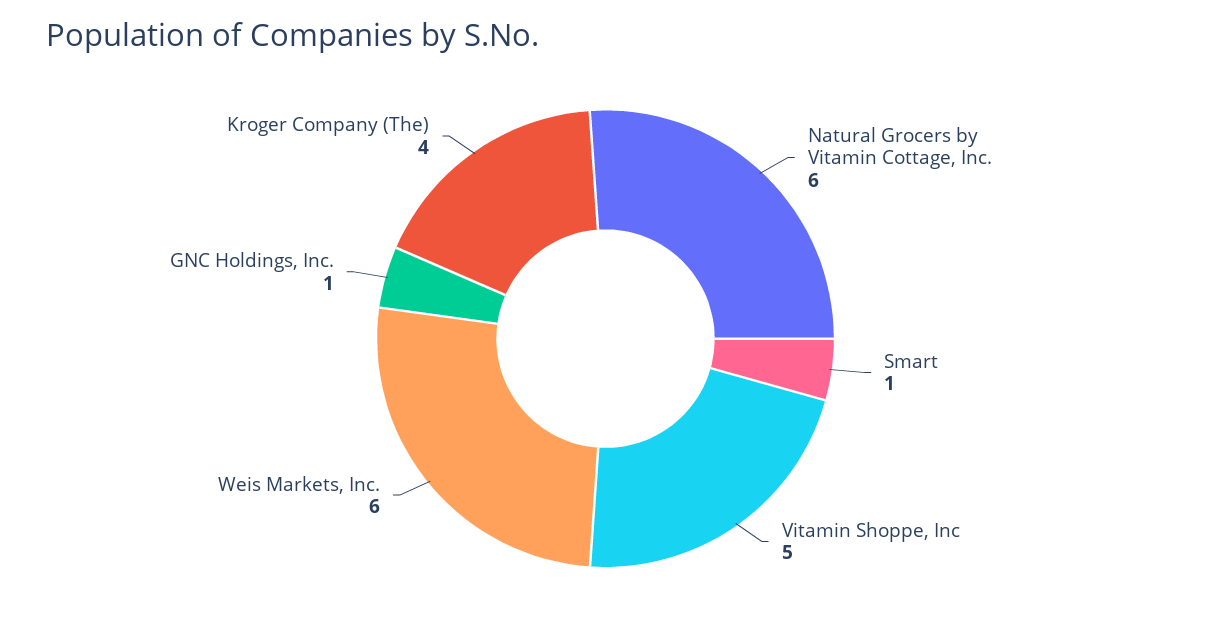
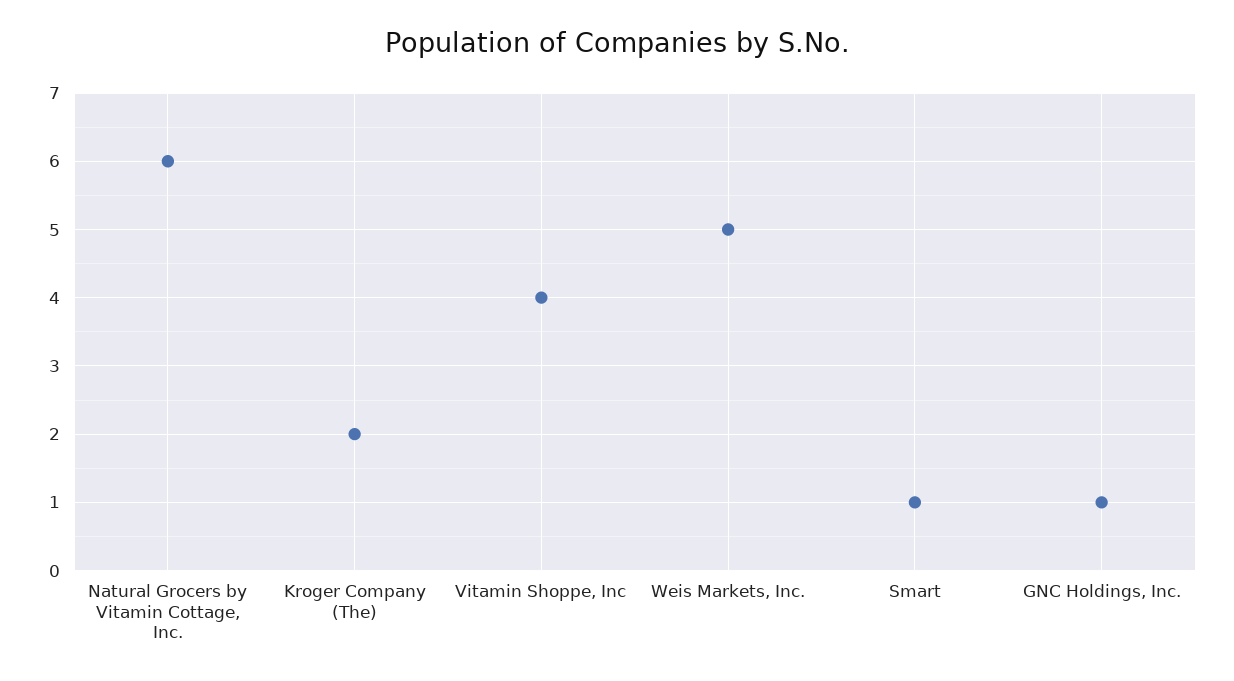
Vitamin Shoppe, Inc: 5 -> 4
Weis Markets, Inc.: 6 -> 5
Kroger Company (The): 4 -> 2

